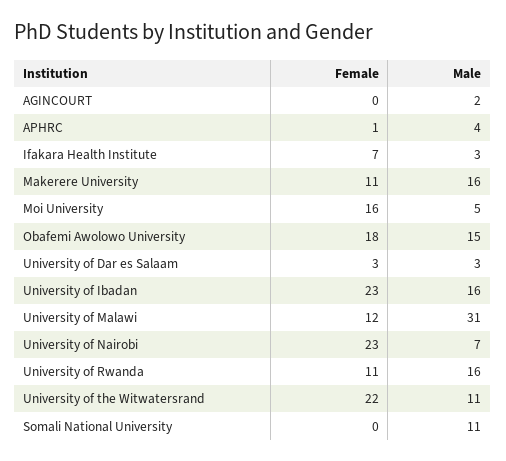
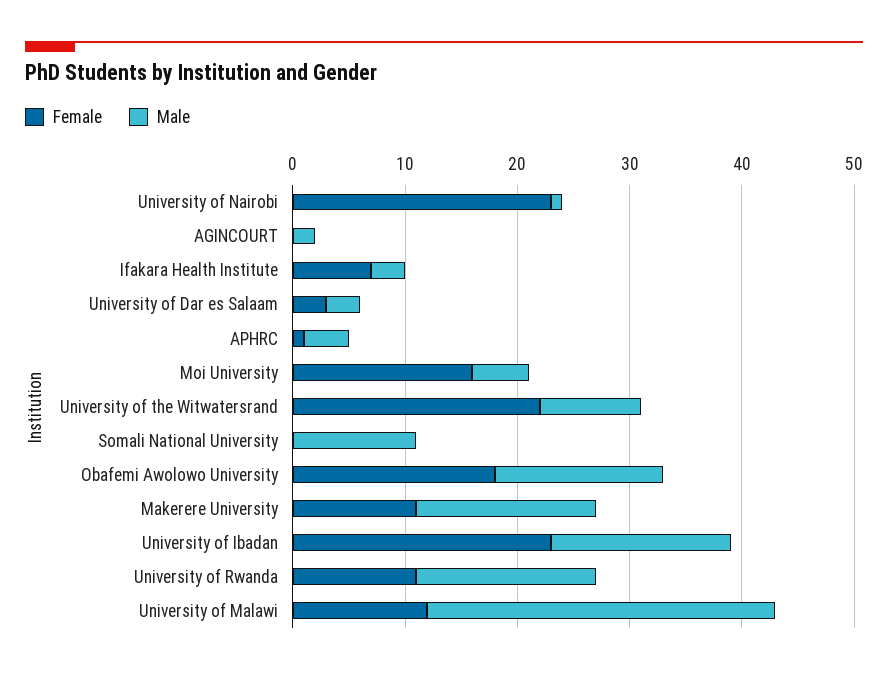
Male, University of Nairobi: 7 -> 1
Male, University of the Witwatersrand: 11 -> 9

